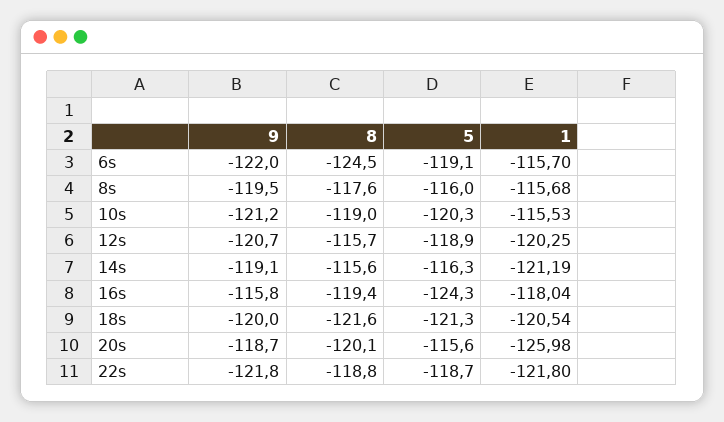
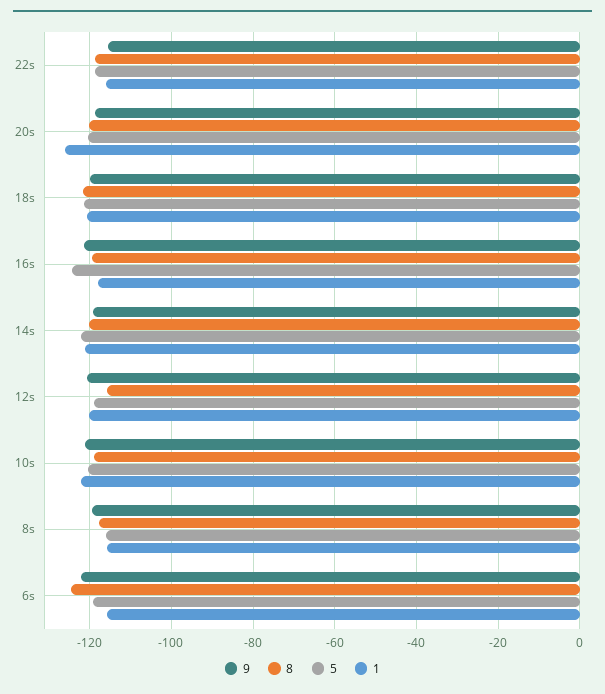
1, 10s: -115.53 -> -122
8, 14s: -115.6 -> -120
5, 14s: -116.3 -> -122
9, 16s: -115.8 -> -122
5, 20s: -115.6 -> -120
9, 22s: -121.8 -> -116
1, 22s: -121.8 -> -116

